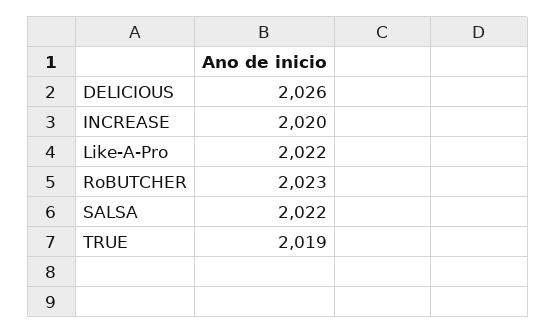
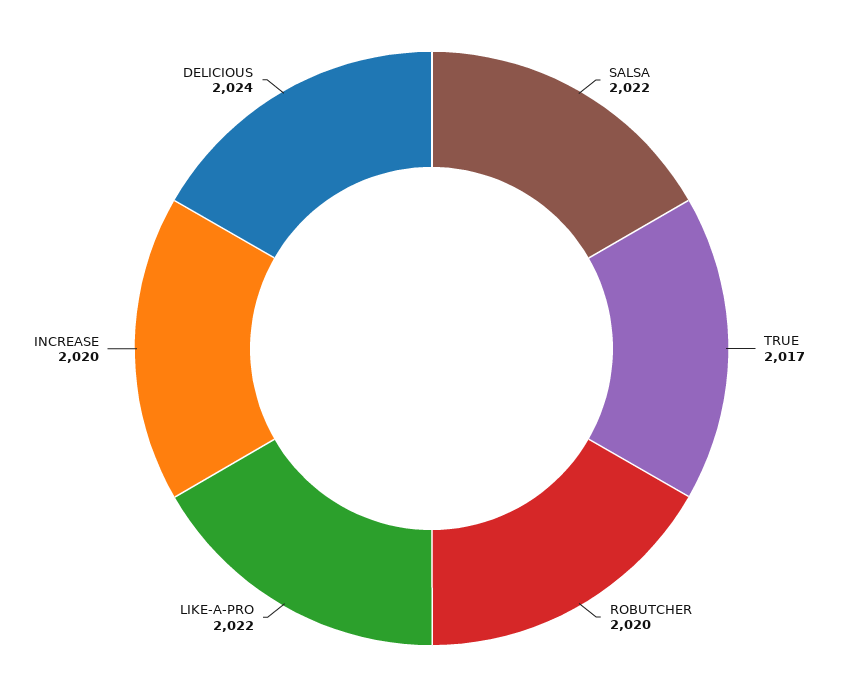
DELICIOUS: 2026 -> 2024
RoBUTCHER: 2023 -> 2020
TRUE: 2019 -> 2017

